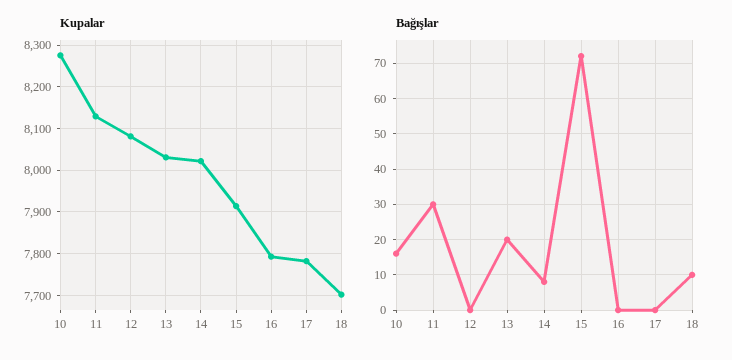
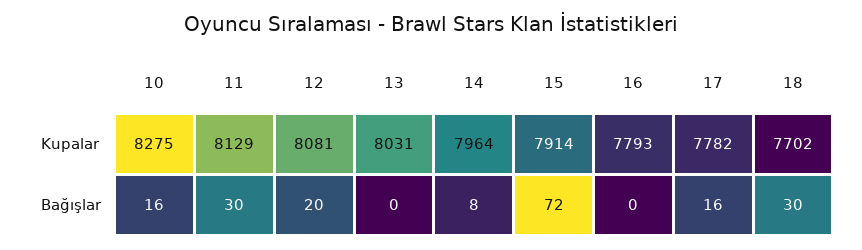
Kupalar, 14: 8020 -> 7964
Bağışlar, 12: 0 -> 20
Bağışlar, 13: 20 -> 0
Bağışlar, 17: 0 -> 16
Bağışlar, 18: 10 -> 30

